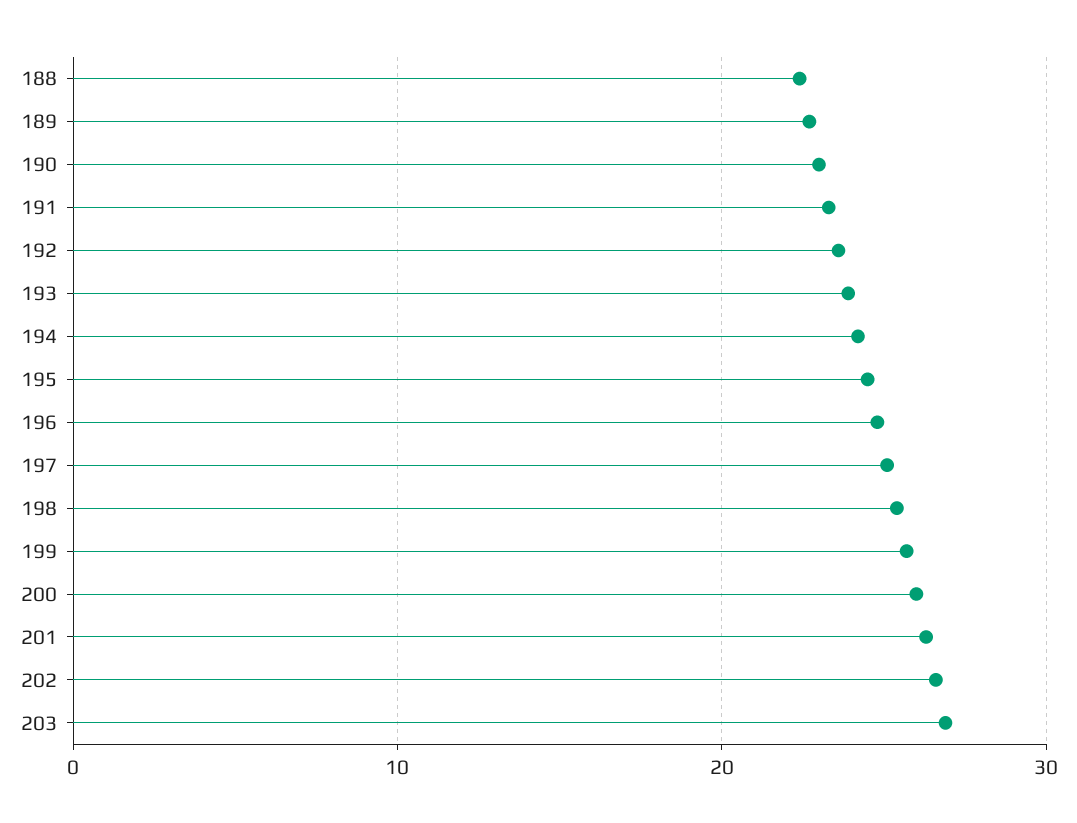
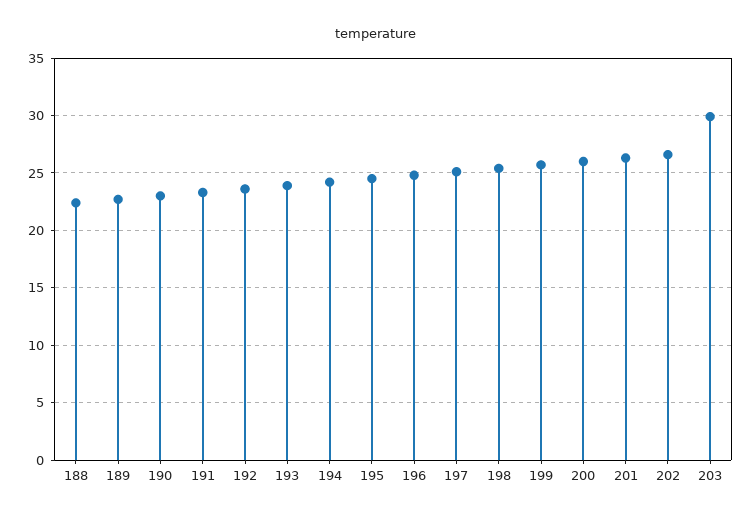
203: 27 -> 30

